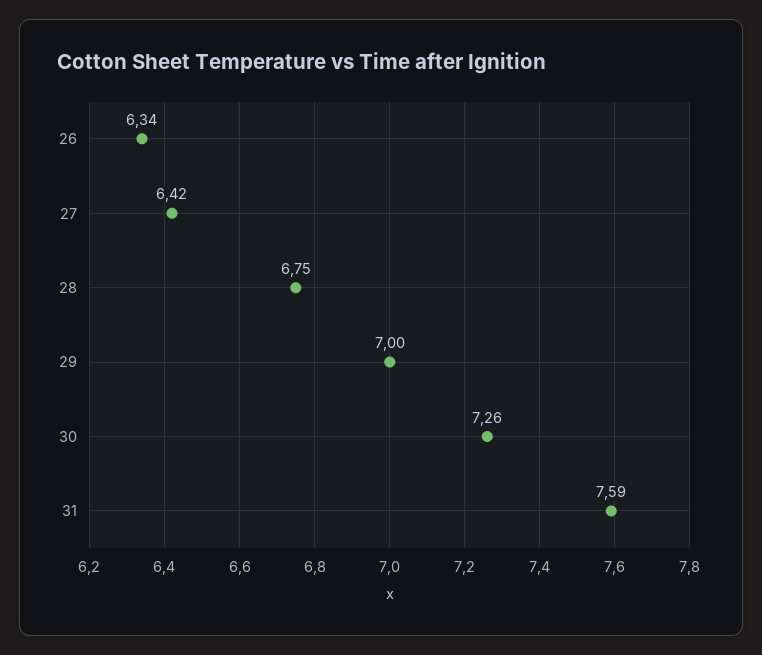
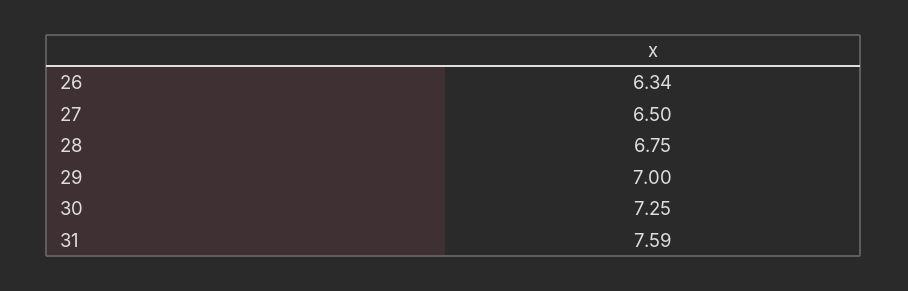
27: 6.42 -> 6.5
30: 7.26 -> 7.25

